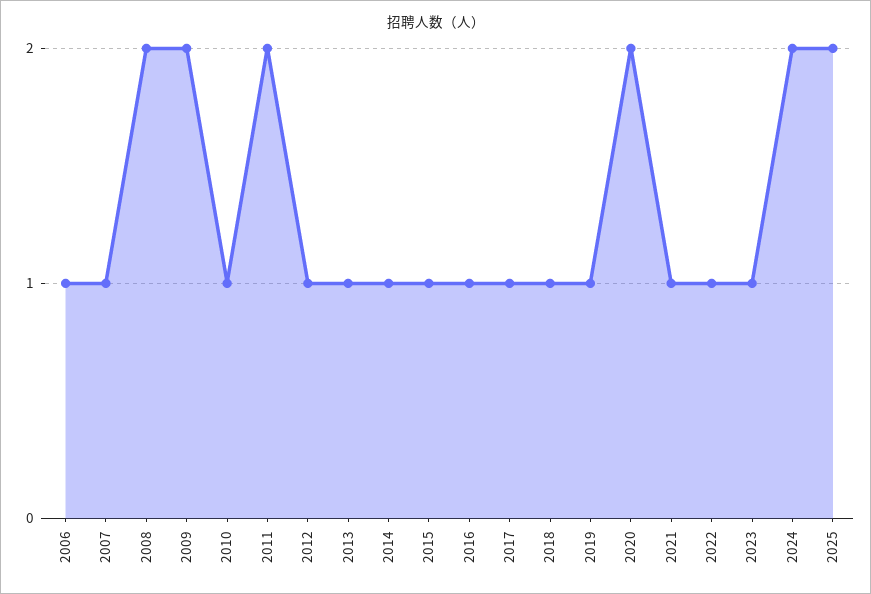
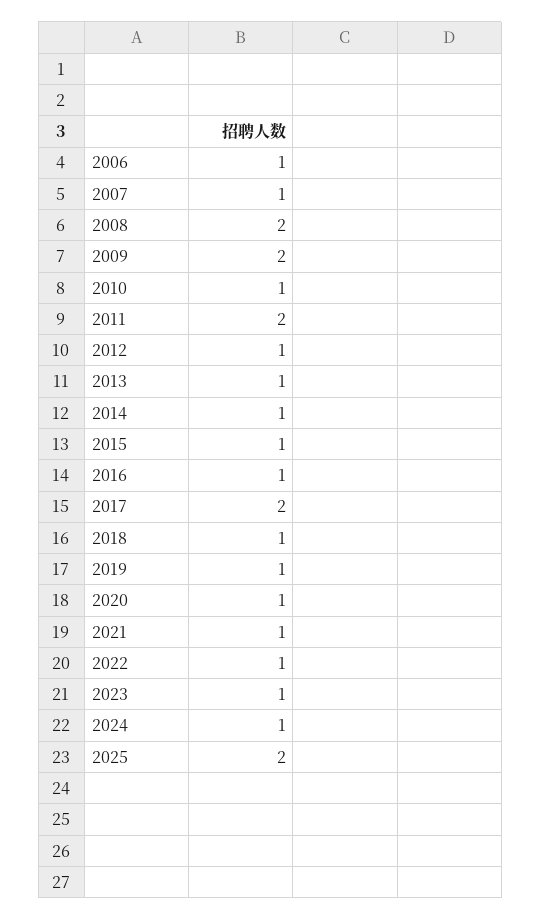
2017: 1 -> 2
2020: 2 -> 1
2024: 2 -> 1

